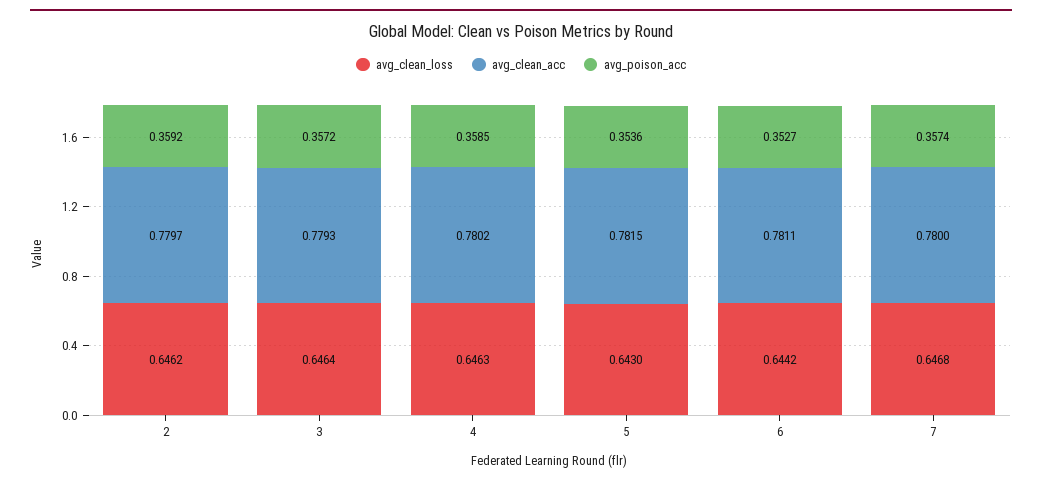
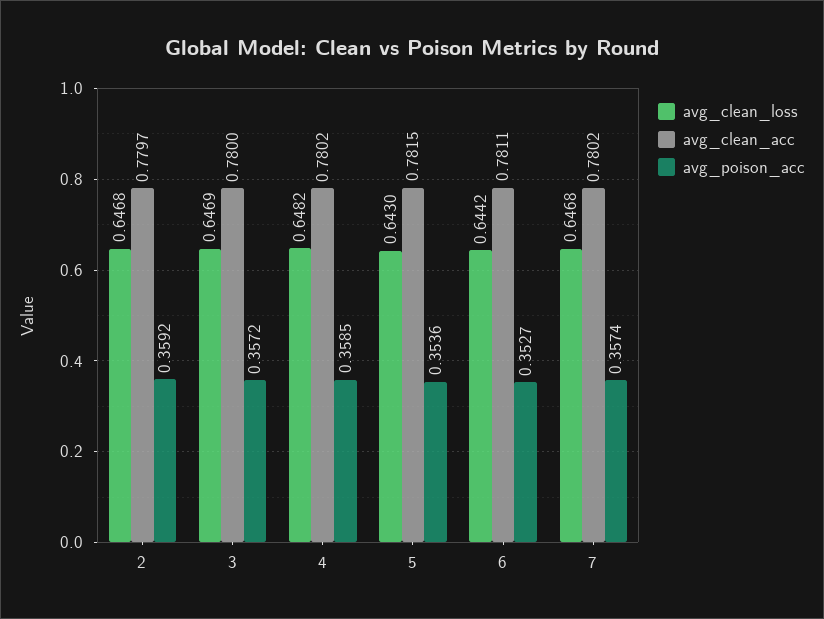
avg_clean_loss, 2: 0.6462 -> 0.6468
avg_clean_loss, 3: 0.6464 -> 0.6469
avg_clean_acc, 3: 0.7793 -> 0.78
avg_clean_loss, 4: 0.6463 -> 0.6482
avg_clean_acc, 7: 0.78 -> 0.7802

